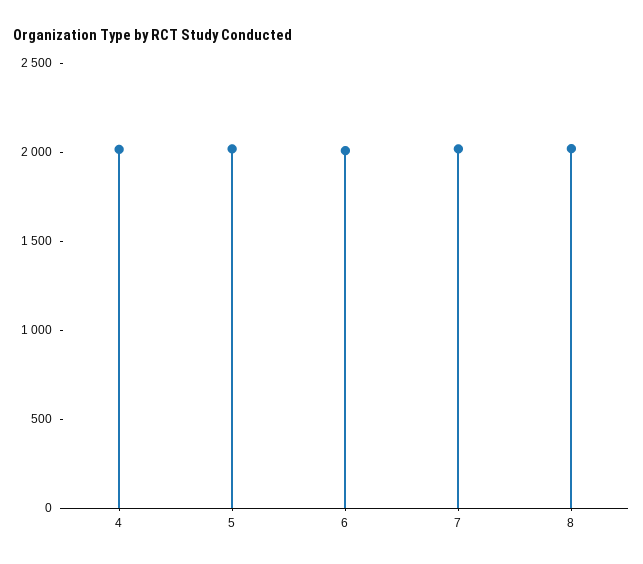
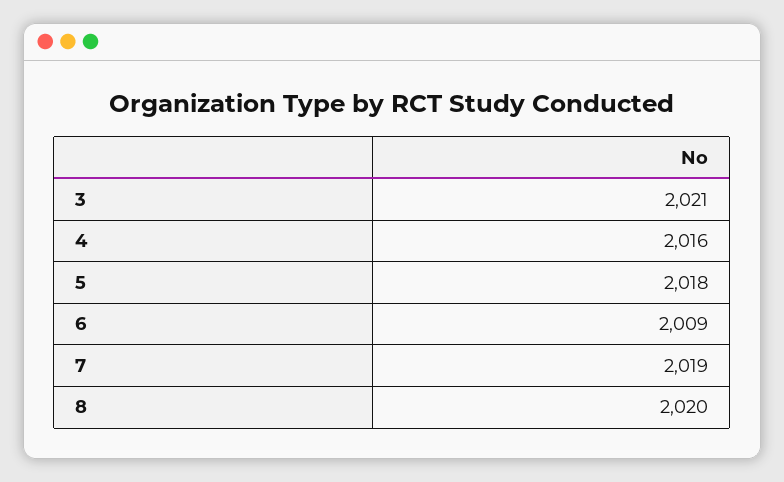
3: none -> 2021

